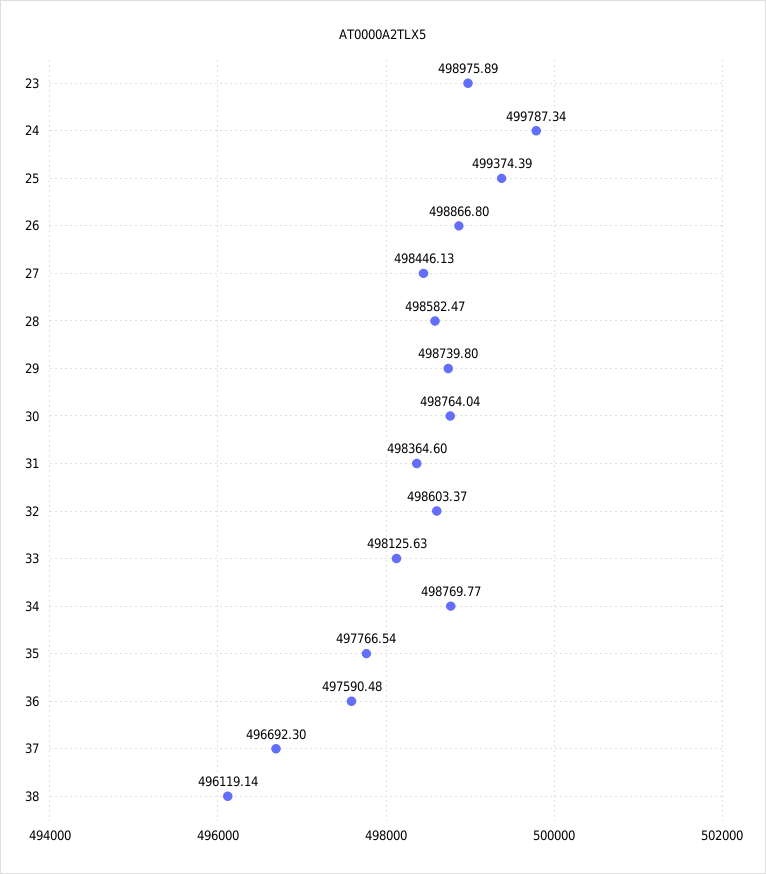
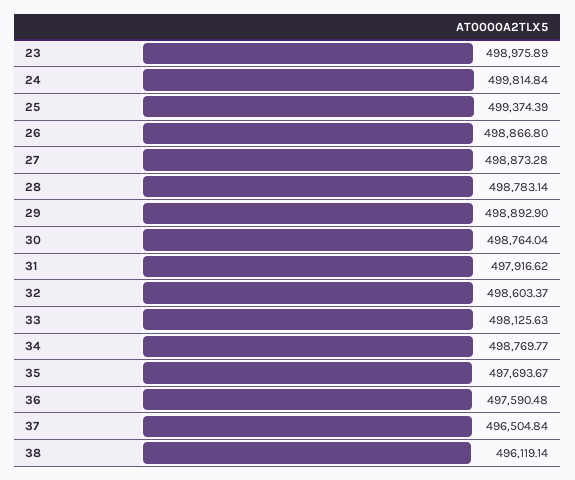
24: 499787.34 -> 499814.84
27: 498446.13 -> 498873.28
28: 498582.47 -> 498783.14
29: 498739.8 -> 498892.9
31: 498364.6 -> 497916.62
35: 497766.54 -> 497693.67
37: 496692.3 -> 496504.84

